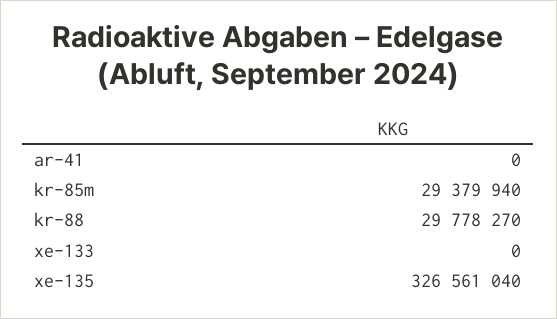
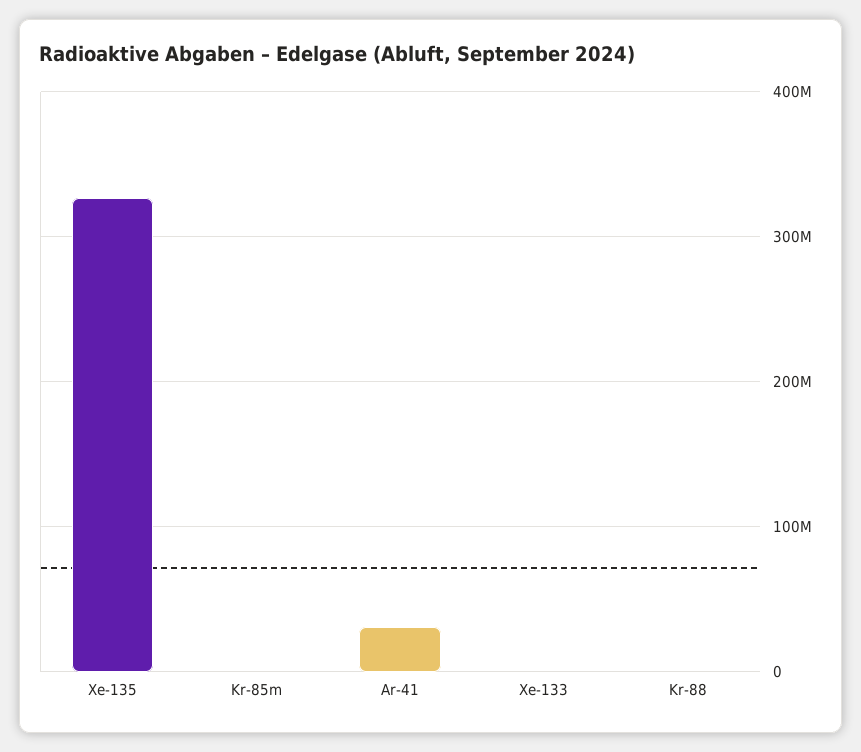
ar-41: 0 -> 30000000
kr-85m: 29379940 -> 0
kr-88: 29778270 -> 0

